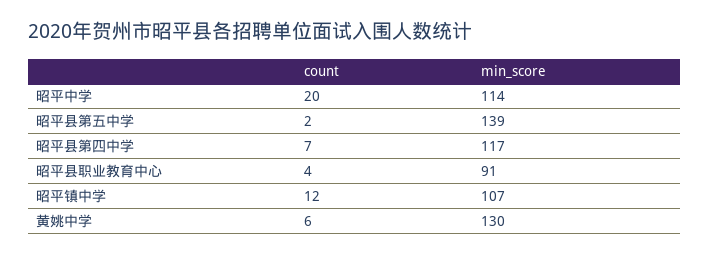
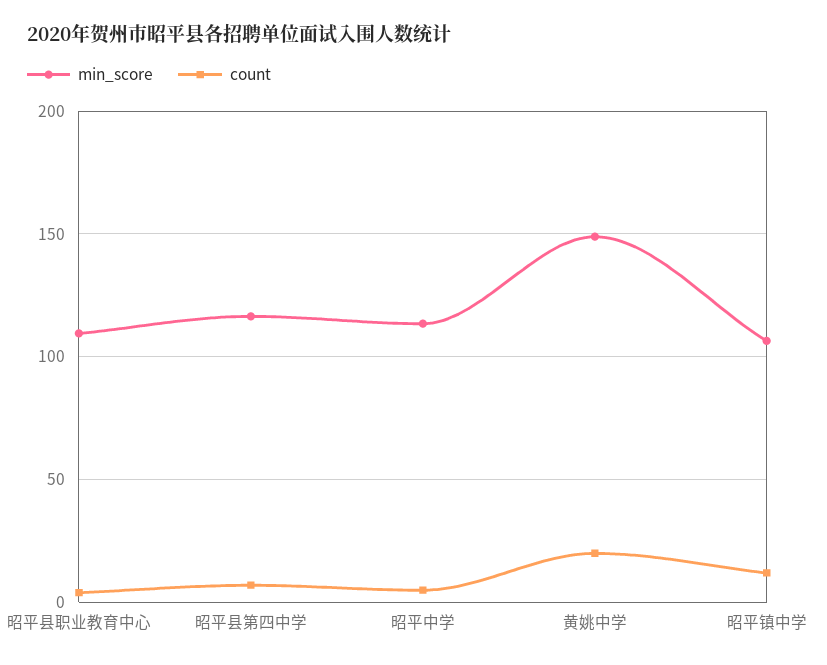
count, 昭平中学: 20 -> 5
count, 昭平县第五中学: 2 -> none
min_score, 昭平县第五中学: 139 -> none
min_score, 昭平县职业教育中心: 91 -> 110
count, 黄姚中学: 6 -> 20
min_score, 黄姚中学: 130 -> 150

